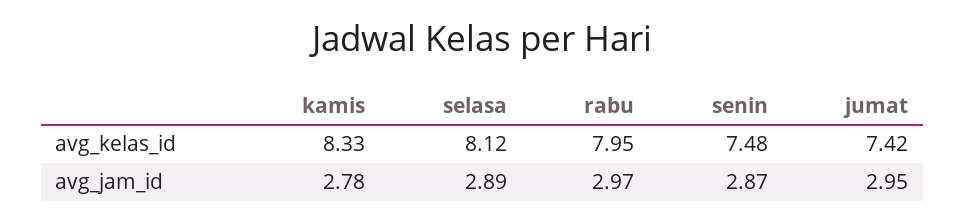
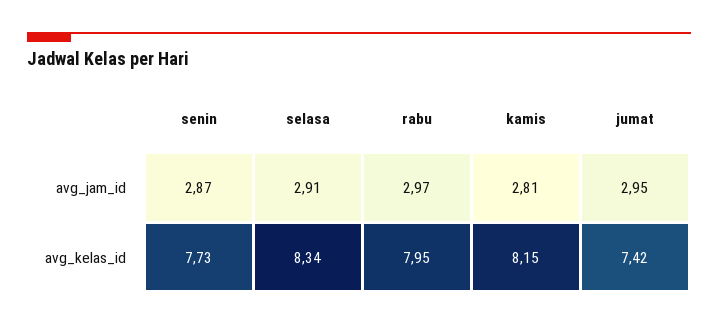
kamis, avg_kelas_id: 8.33 -> 8.15
selasa, avg_kelas_id: 8.12 -> 8.34
senin, avg_kelas_id: 7.48 -> 7.73
kamis, avg_jam_id: 2.78 -> 2.81
selasa, avg_jam_id: 2.89 -> 2.91

